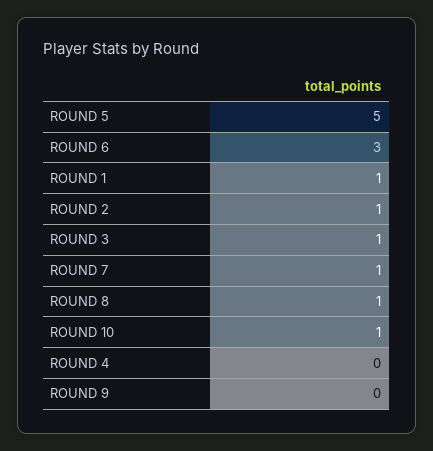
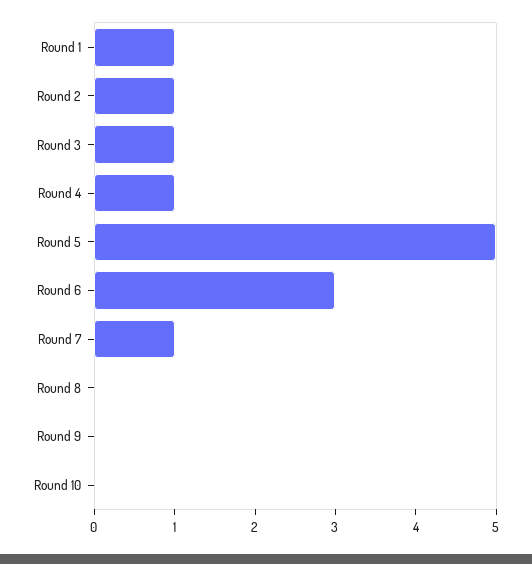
ROUND 8: 1 -> 0
ROUND 10: 1 -> 0
ROUND 4: 0 -> 1

